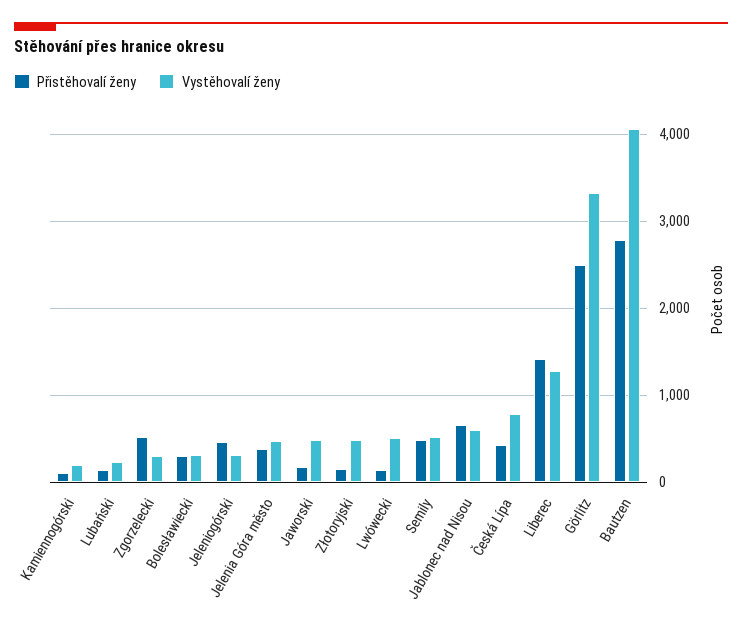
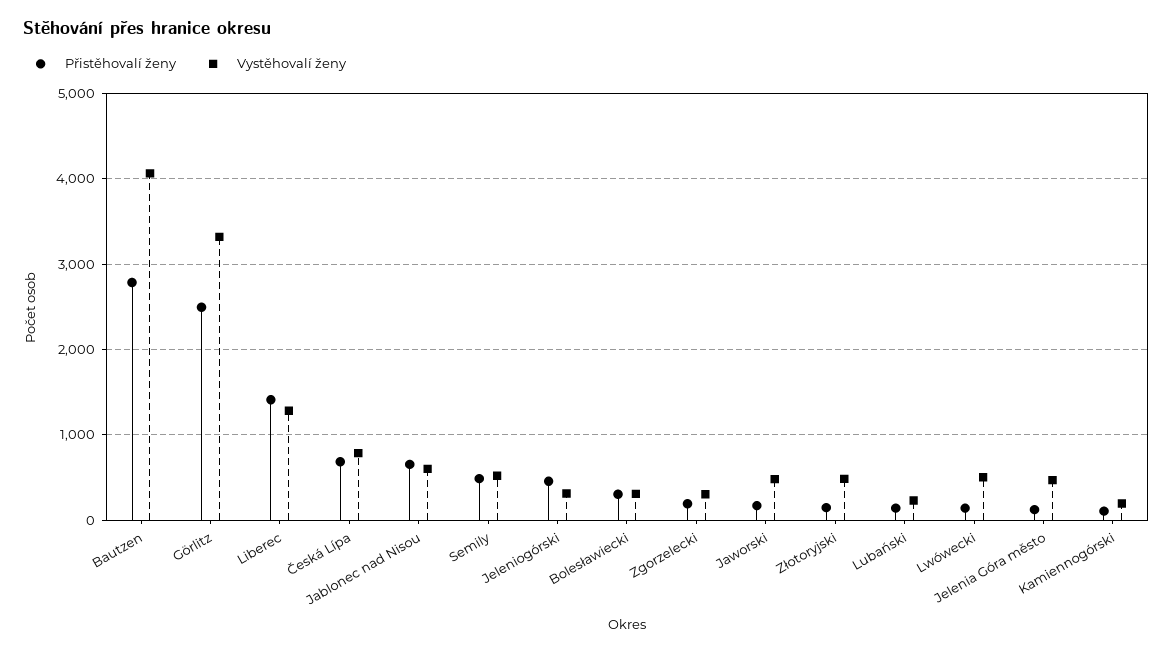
Přistěhovalí ženy, Zgorzelecki: 500 -> 200
Přistěhovalí ženy, Jelenia Góra město: 400 -> 100
Přistěhovalí ženy, Česká Lípa: 400 -> 700

